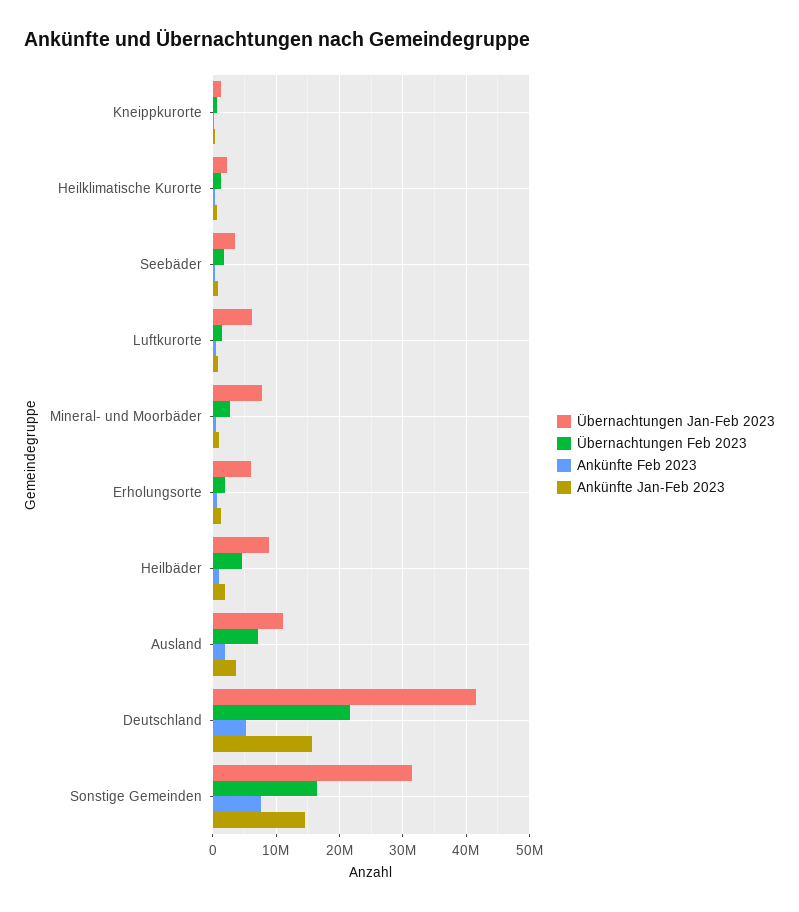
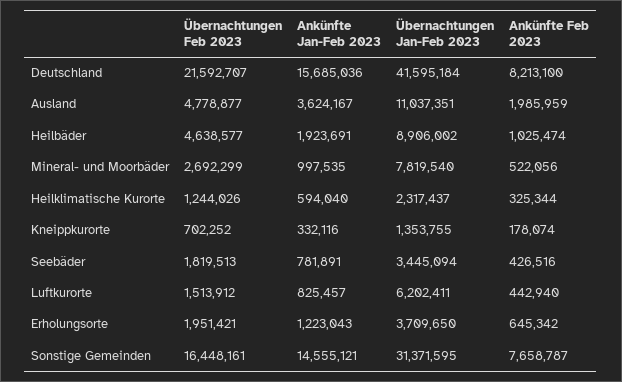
Übernachtungen Jan-Feb 2023, Erholungsorte: 6000000 -> 3709650
Übernachtungen Feb 2023, Ausland: 7000000 -> 4778877
Ankünfte Feb 2023, Deutschland: 5000000 -> 8213100

